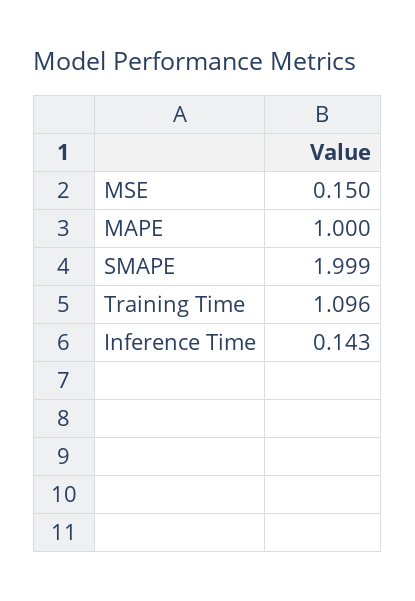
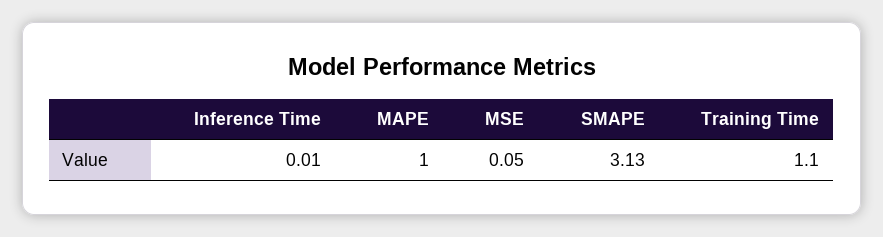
MSE: 0.15 -> 0.05
SMAPE: 1.999 -> 3.13
Inference Time: 0.143 -> 0.01

